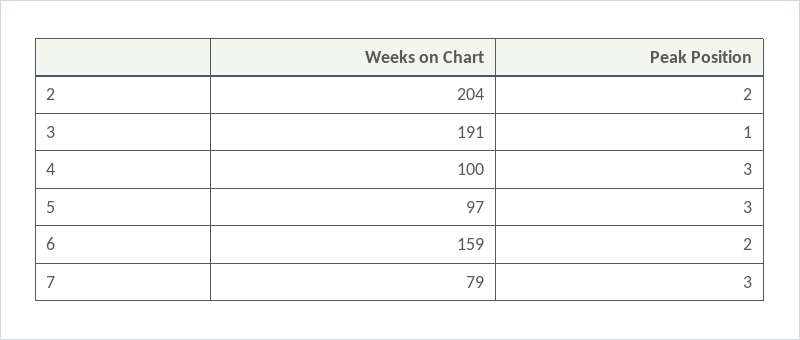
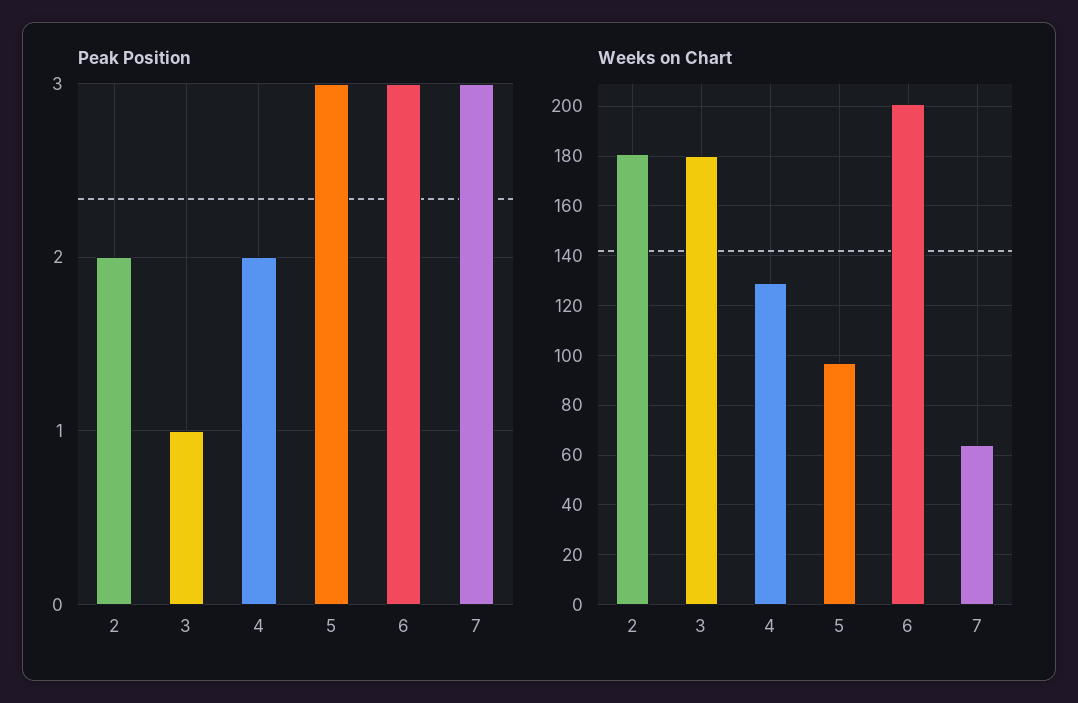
Weeks on Chart, 2: 204 -> 180
Weeks on Chart, 3: 191 -> 180
Weeks on Chart, 4: 100 -> 130
Peak Position, 4: 3 -> 2
Weeks on Chart, 6: 159 -> 200
Peak Position, 6: 2 -> 3
Weeks on Chart, 7: 79 -> 65

